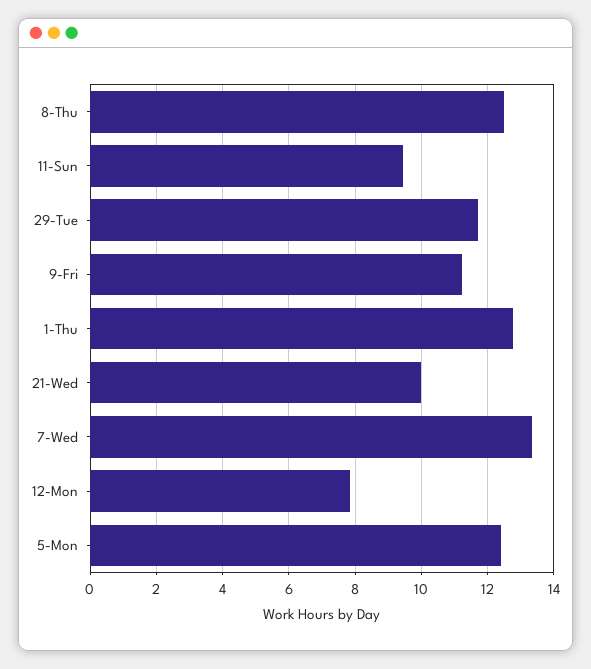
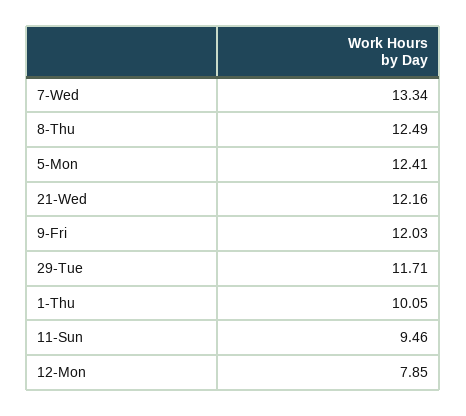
9-Fri: 11.2 -> 12.03
1-Thu: 12.8 -> 10.05
21-Wed: 10 -> 12.16

